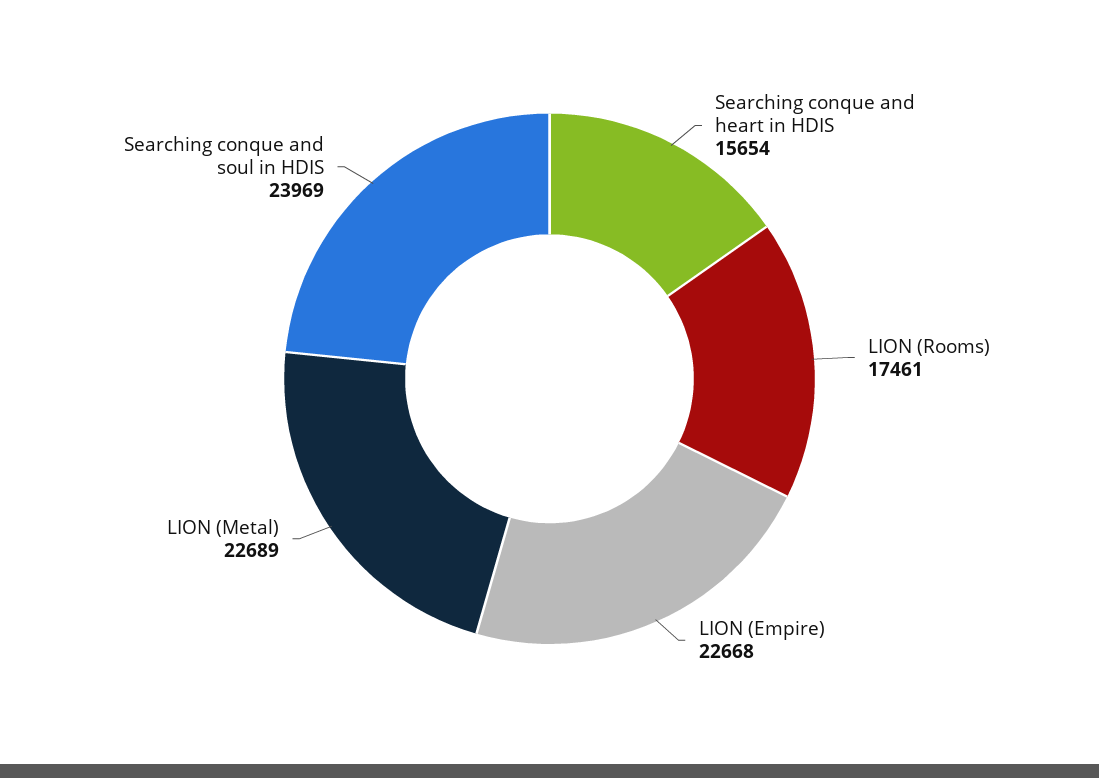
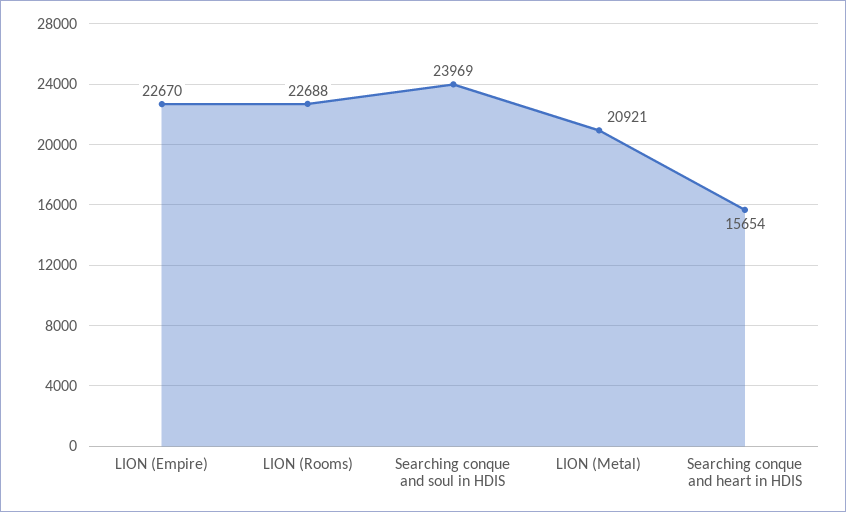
LION (Rooms): 17461 -> 22688
LION (Empire): 22668 -> 22670
LION (Metal): 22689 -> 20921

